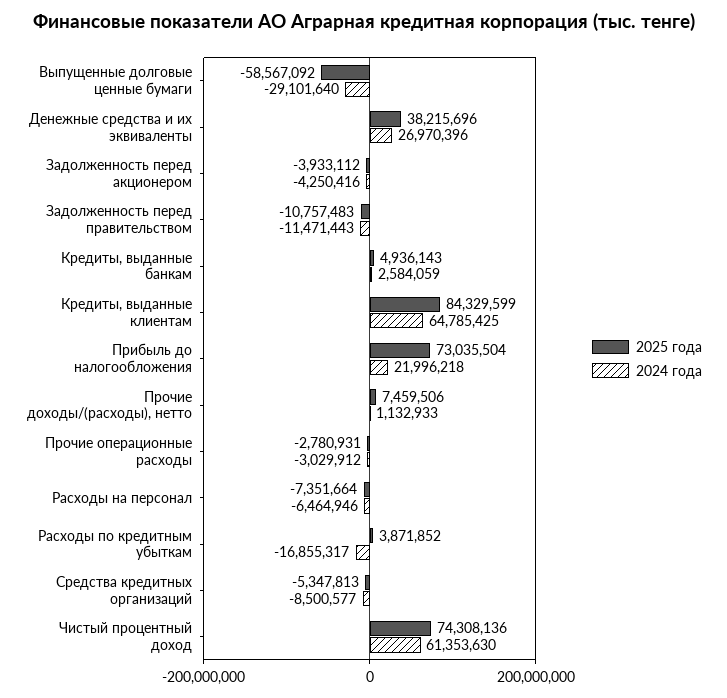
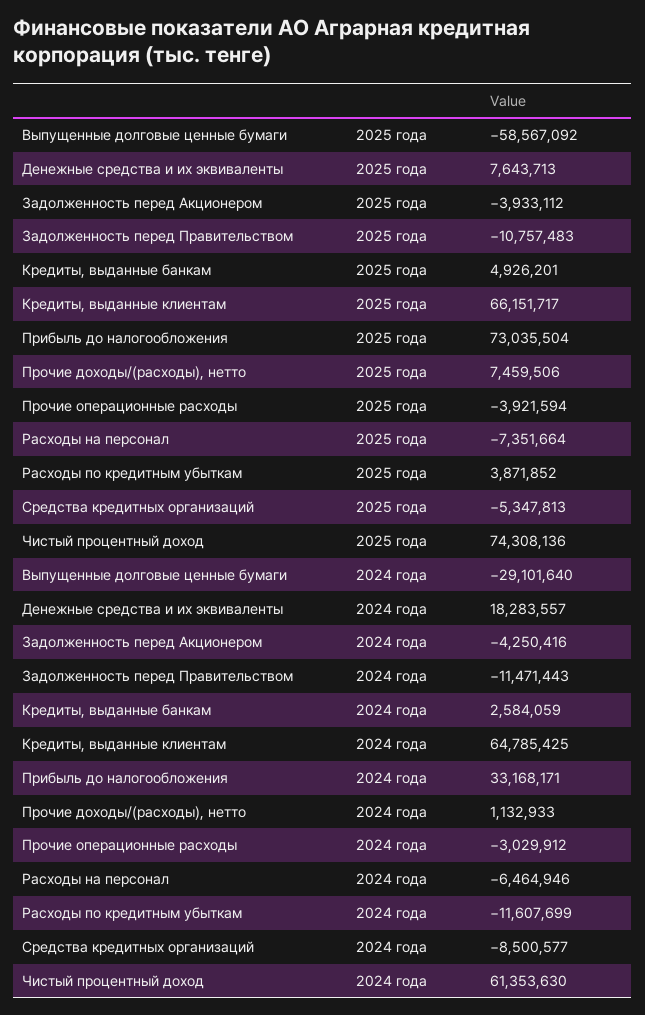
2025 года, Денежные средства и их эквиваленты: 38215696 -> 7643713
2024 года, Денежные средства и их эквиваленты: 26970396 -> 18283557
2025 года, Кредиты, выданные банкам: 4936143 -> 4926201
2025 года, Кредиты, выданные клиентам: 84329599 -> 66151717
2024 года, Прибыль до налогообложения: 21996218 -> 33168171
2025 года, Прочие операционные расходы: -2780931 -> -3921594
2024 года, Расходы по кредитным убыткам: -16855317 -> -11607699

